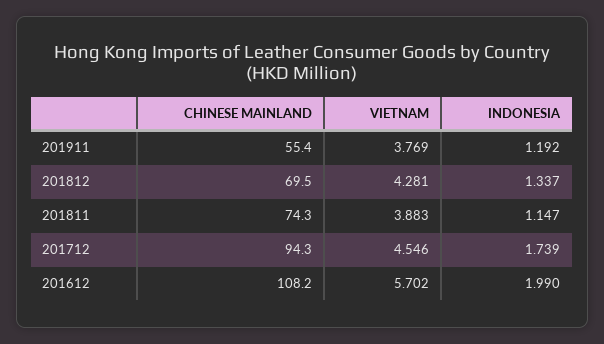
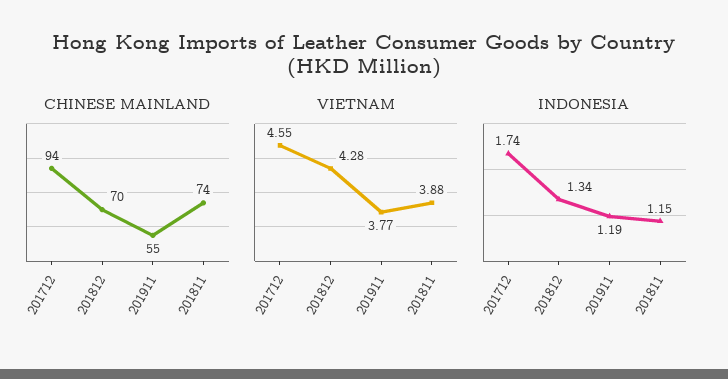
CHINESE MAINLAND, 201612: 108.2 -> none
VIETNAM, 201612: 5.702 -> none
INDONESIA, 201612: 1.99 -> none

